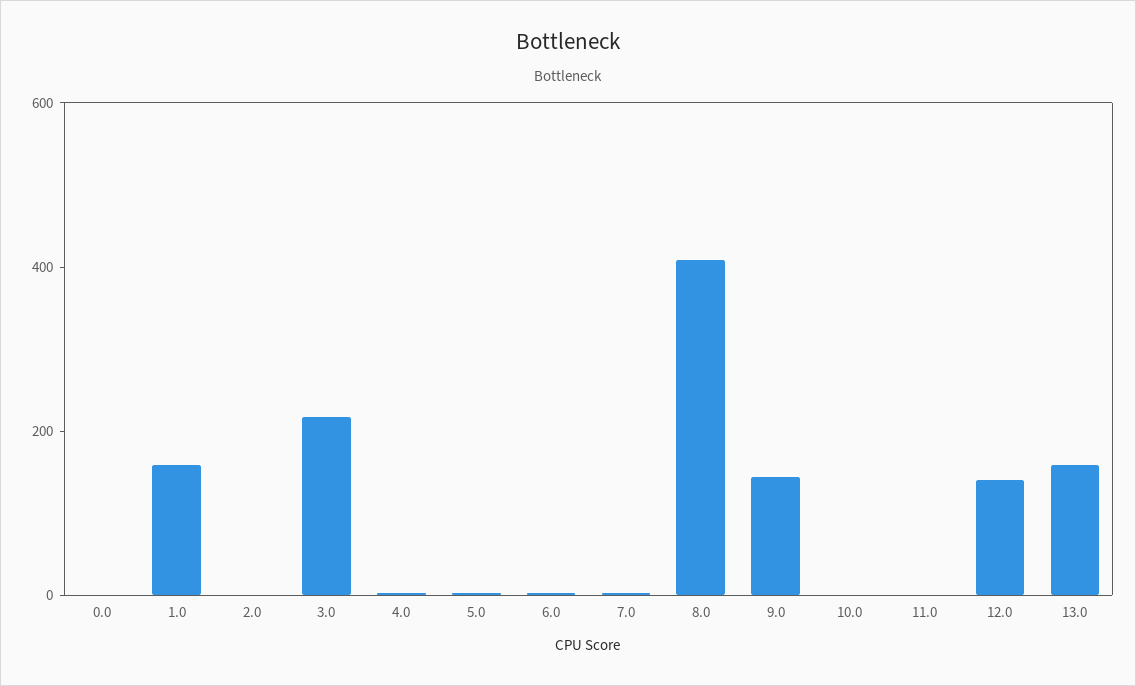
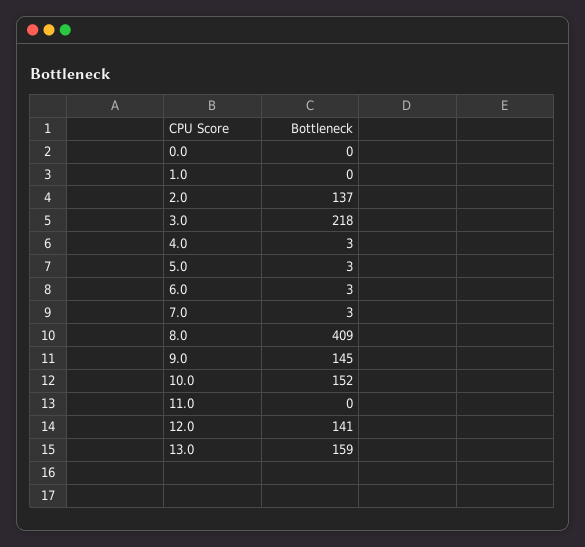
1.0: 150 -> 0
2.0: 0 -> 137
10.0: 0 -> 152

